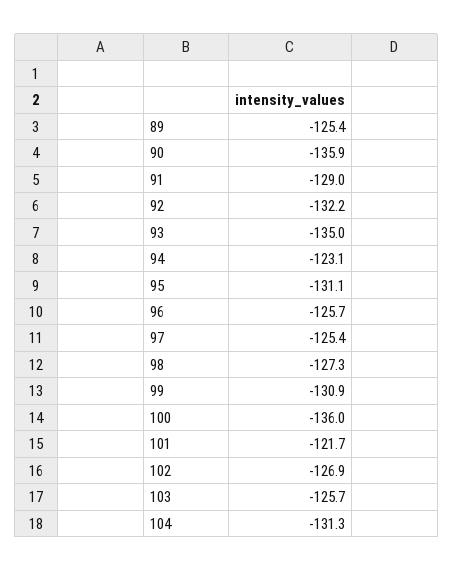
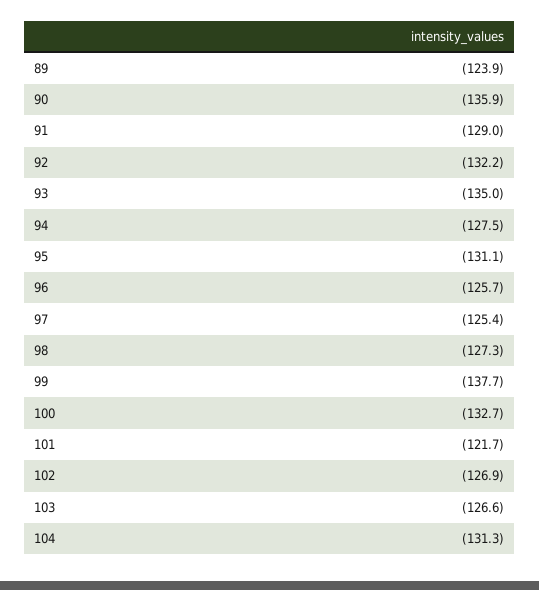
89: -125.4 -> -123.9
94: -123.1 -> -127.5
99: -130.9 -> -137.7
100: -136 -> -132.7
103: -125.7 -> -126.6

